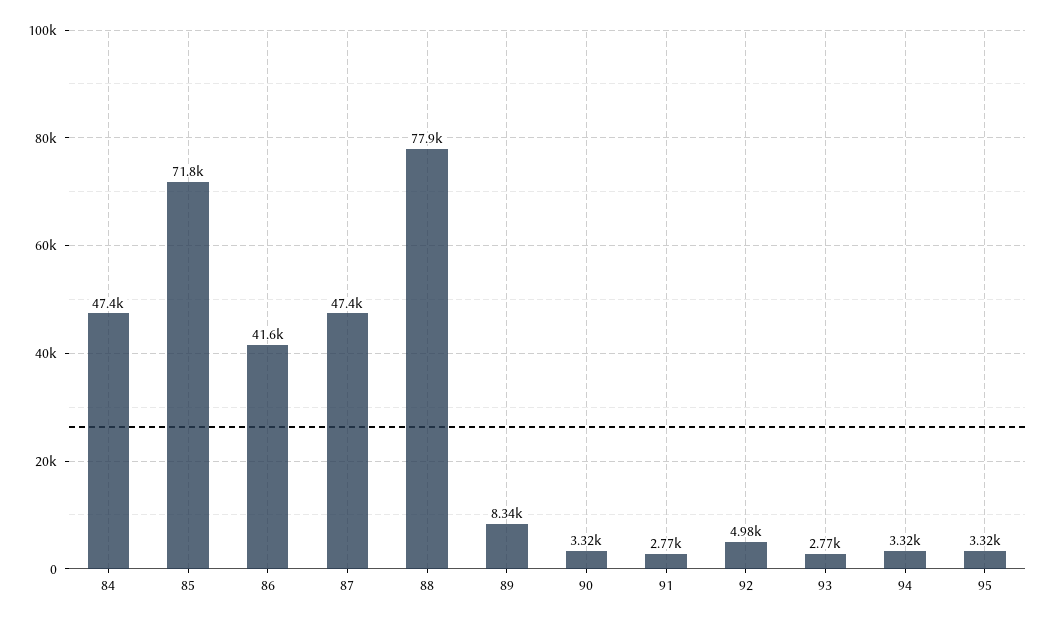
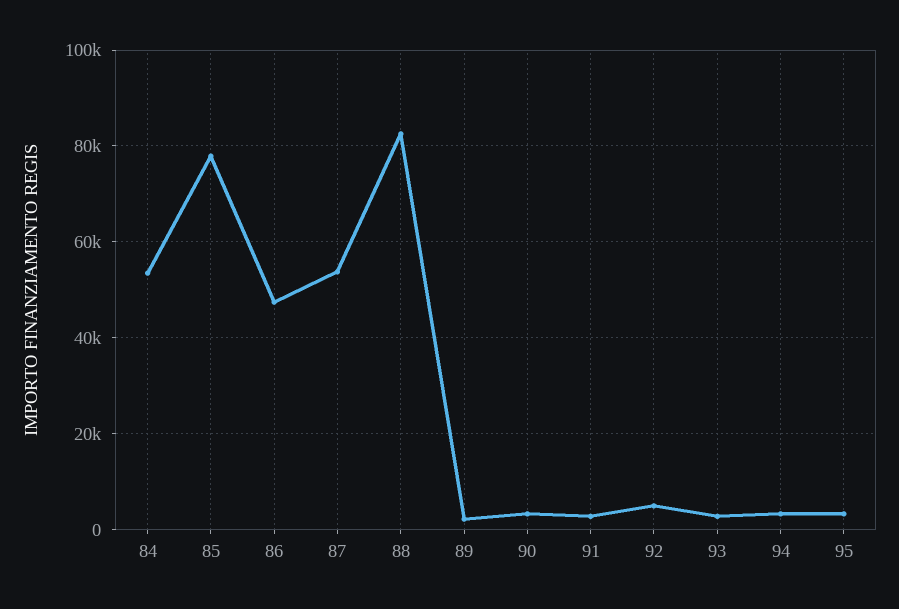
84: 47400 -> 54000
85: 71800 -> 78000
86: 41600 -> 48000
87: 47400 -> 54000
88: 77900 -> 82000
89: 8340 -> 2000

